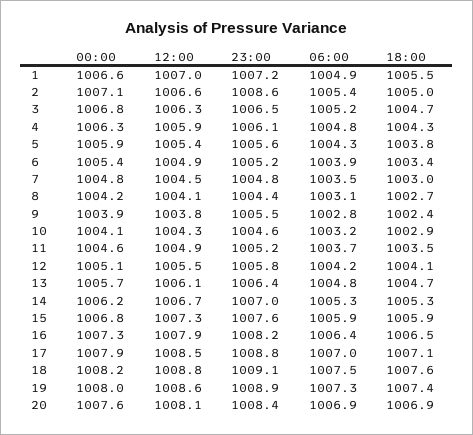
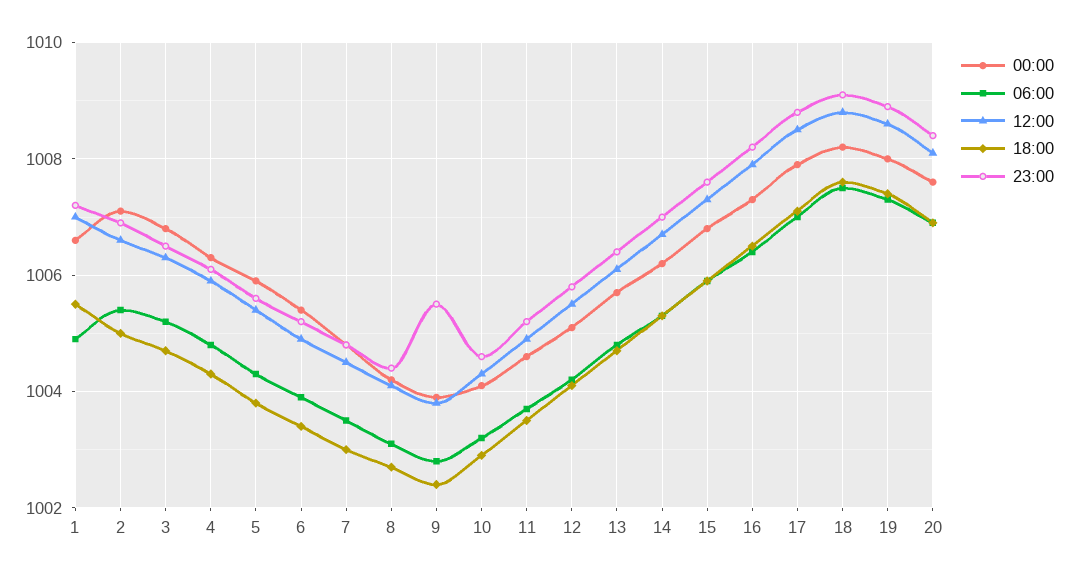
23:00, 2: 1008.6 -> 1007

